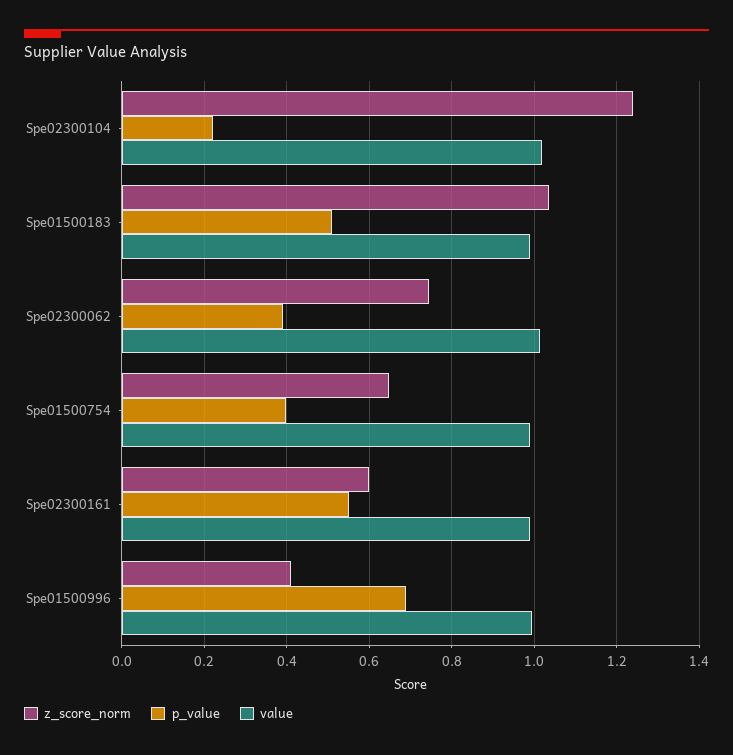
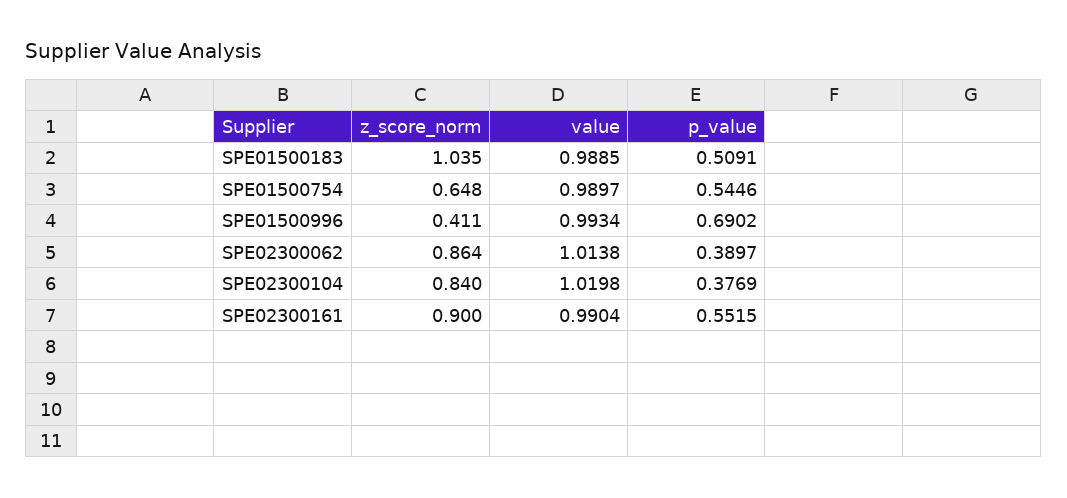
z_score_norm, Spe02300104: 1.24 -> 0.84
p_value, Spe02300104: 0.22 -> 0.3769
z_score_norm, Spe02300062: 0.74 -> 0.864
p_value, Spe01500754: 0.4 -> 0.5446
z_score_norm, Spe02300161: 0.6 -> 0.9

